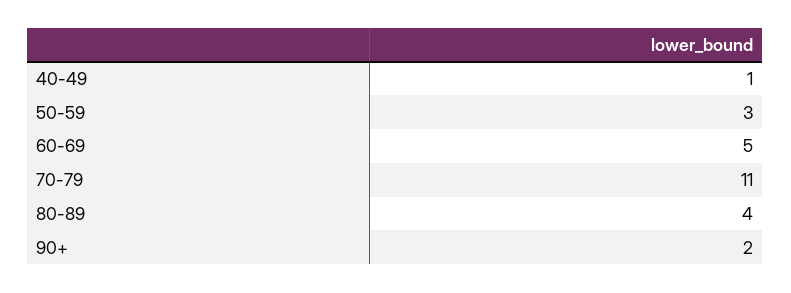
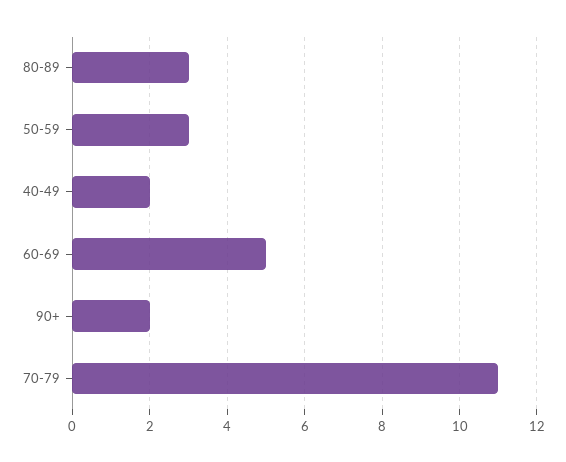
40-49: 1 -> 2
80-89: 4 -> 3

